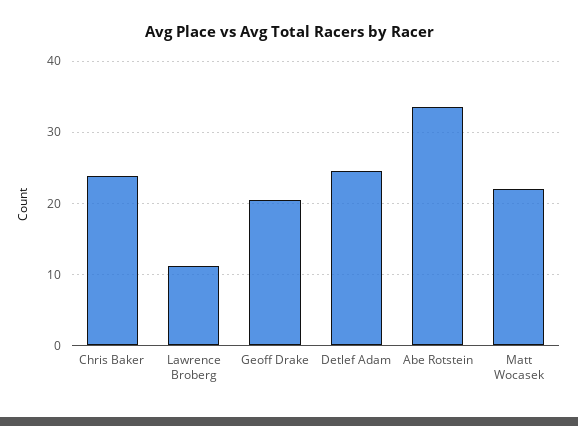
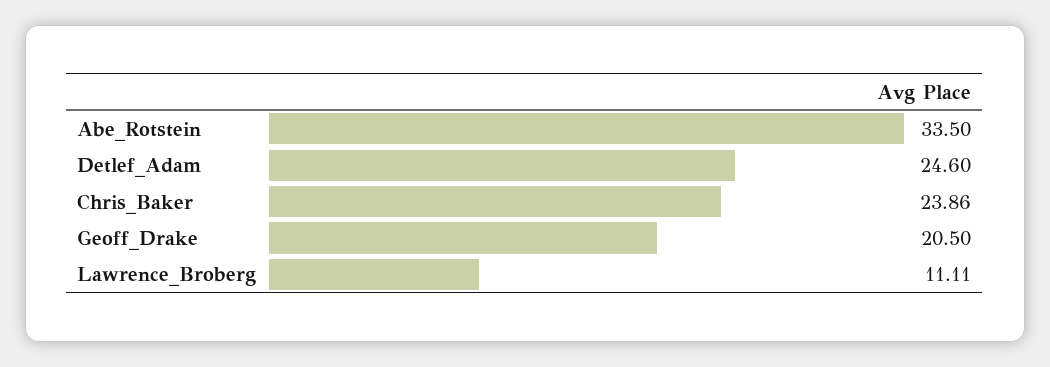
Matt Wocasek: 22 -> none

